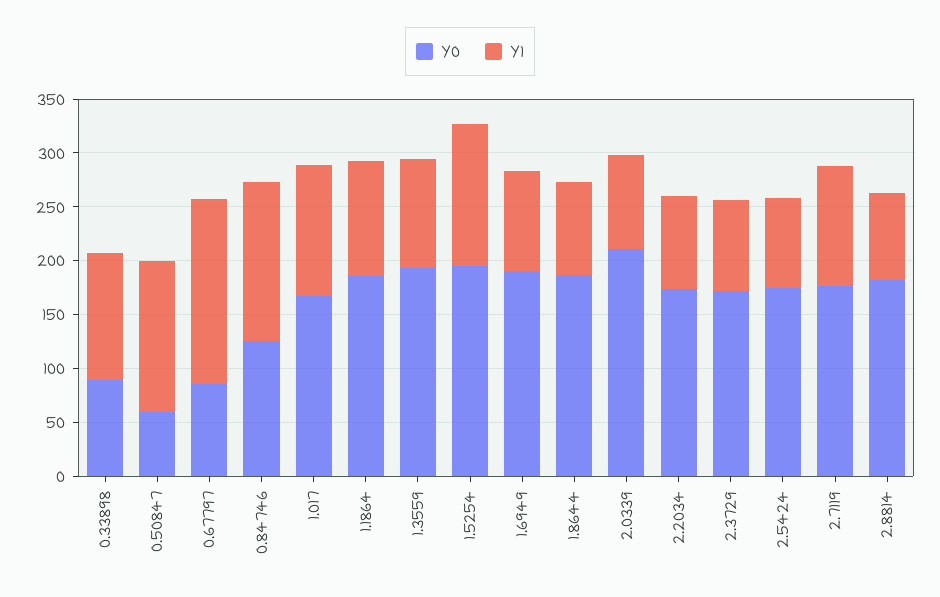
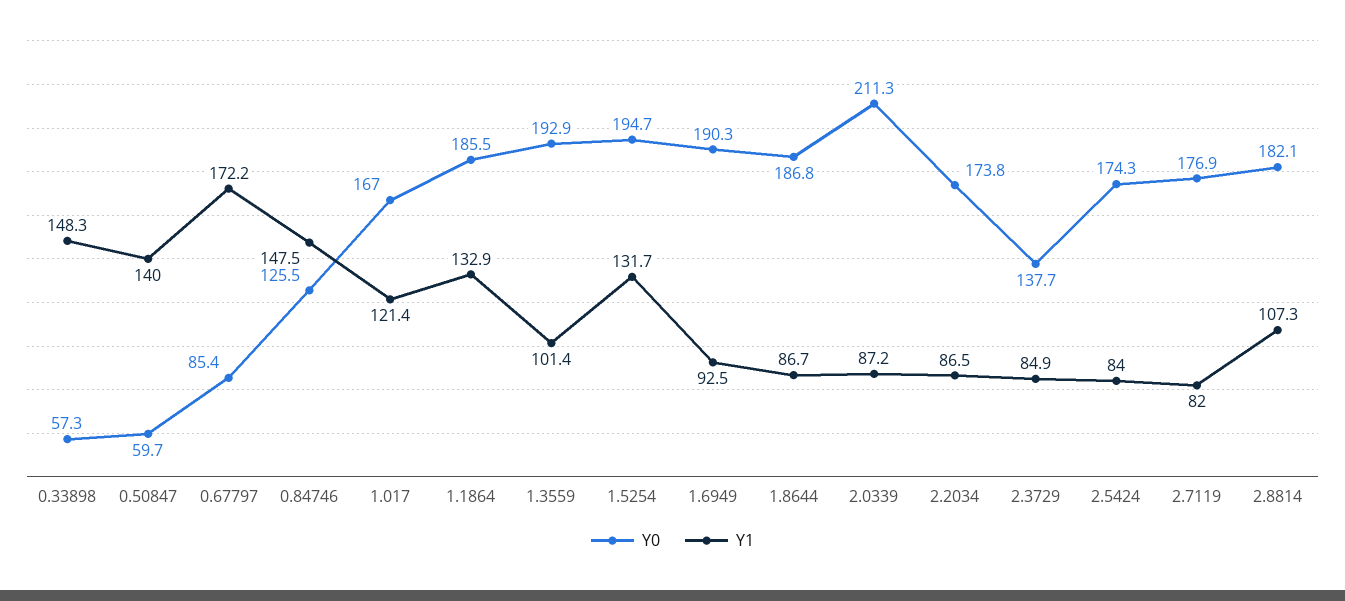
Y0, 0.33898: 90 -> 57.3
Y1, 0.33898: 120 -> 148.3
Y1, 1.1864: 110 -> 132.9
Y0, 2.3729: 170 -> 137.7
Y1, 2.7119: 110 -> 82
Y1, 2.8814: 80 -> 107.3

